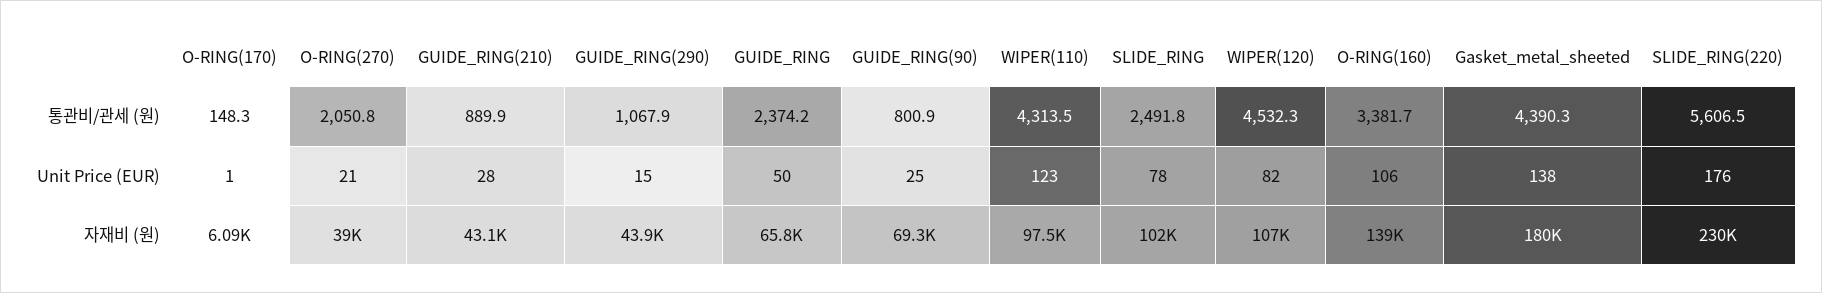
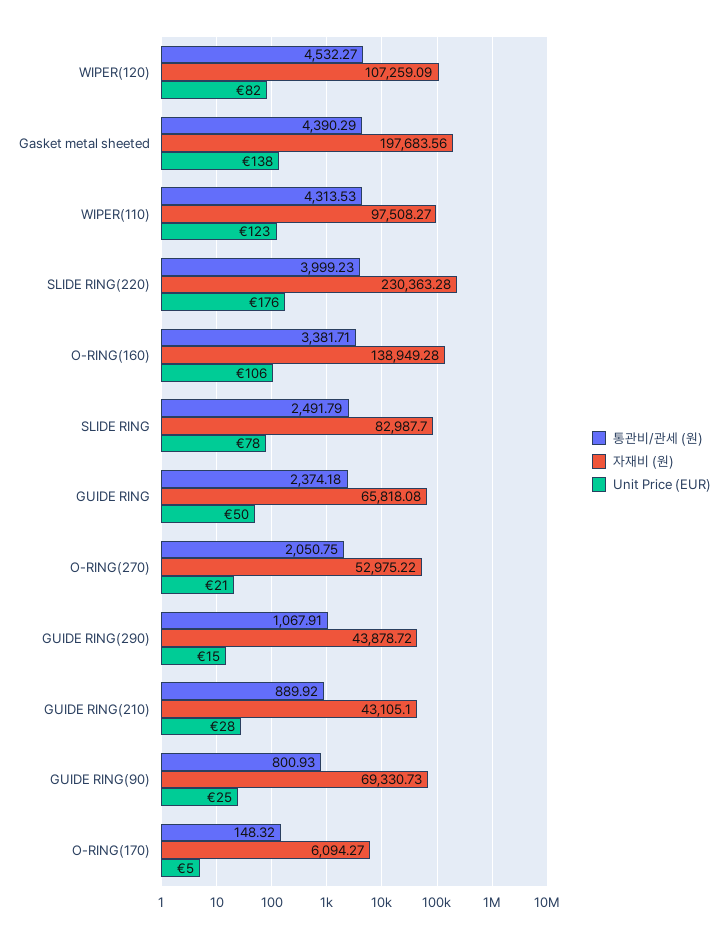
통관비/관세 (원), SLIDE_RING(220): 5606.5 -> 3999.23
Unit Price (EUR), O-RING(170): 1 -> 5
자재비 (원), O-RING(270): 39000 -> 52975.22
자재비 (원), SLIDE_RING: 102000 -> 82987.7
자재비 (원), Gasket_metal_sheeted: 180000 -> 197683.56

